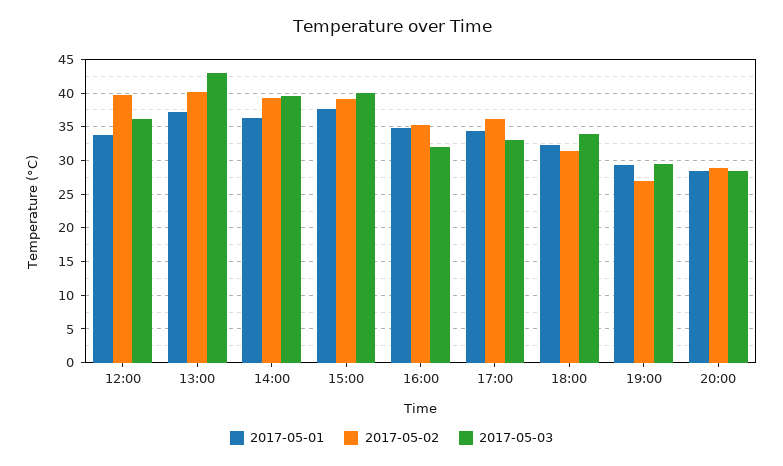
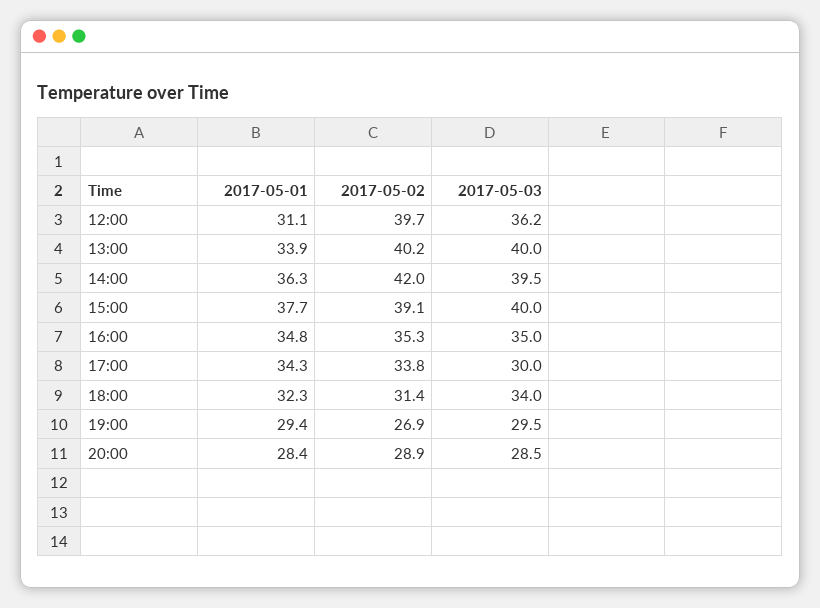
2017-05-01, 12:00: 34 -> 31.1
2017-05-01, 13:00: 37 -> 33.9
2017-05-03, 13:00: 43 -> 40
2017-05-02, 14:00: 39 -> 42
2017-05-03, 16:00: 32 -> 35
2017-05-02, 17:00: 36 -> 33.8
2017-05-03, 17:00: 33 -> 30

